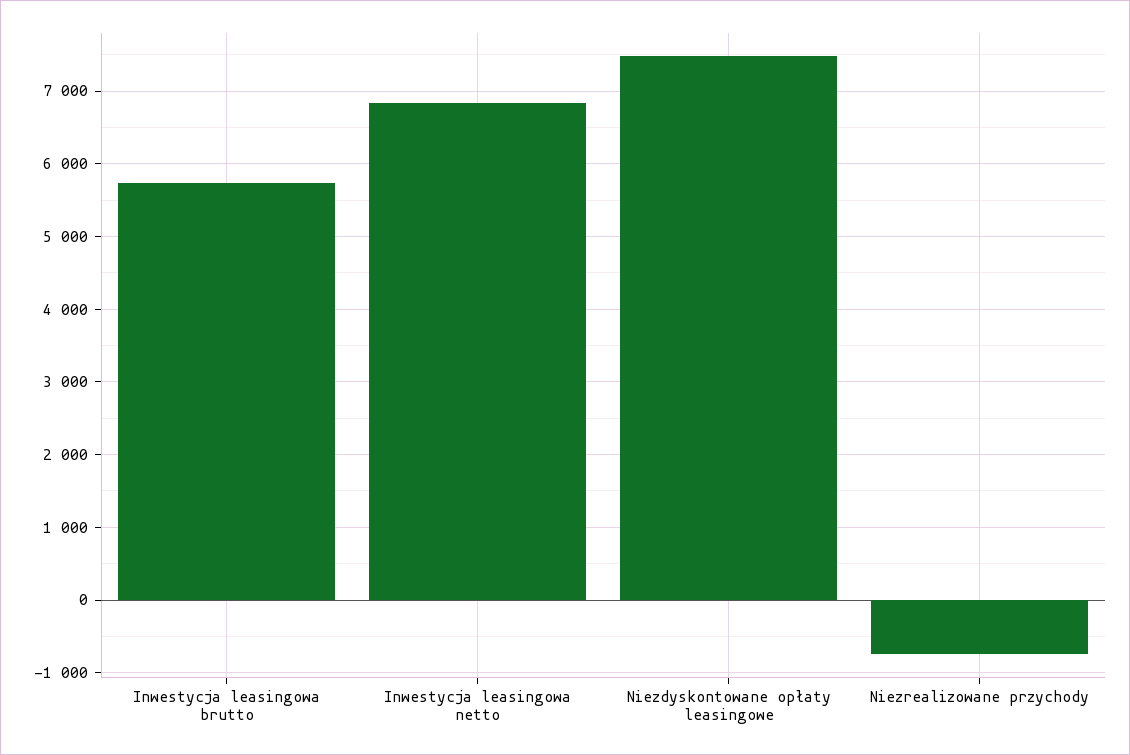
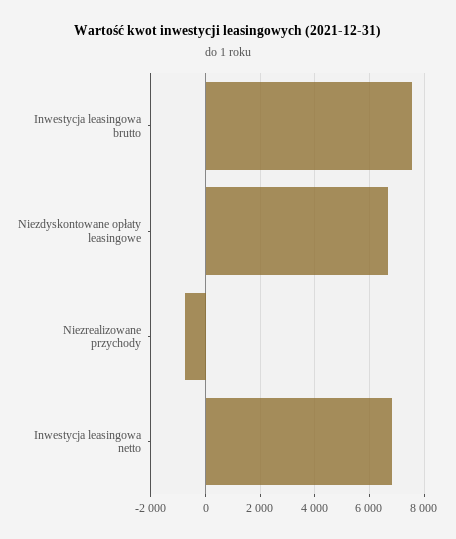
Inwestycja leasingowa brutto: 5700 -> 7500
Niezdyskontowane opłaty leasingowe: 7500 -> 6750

